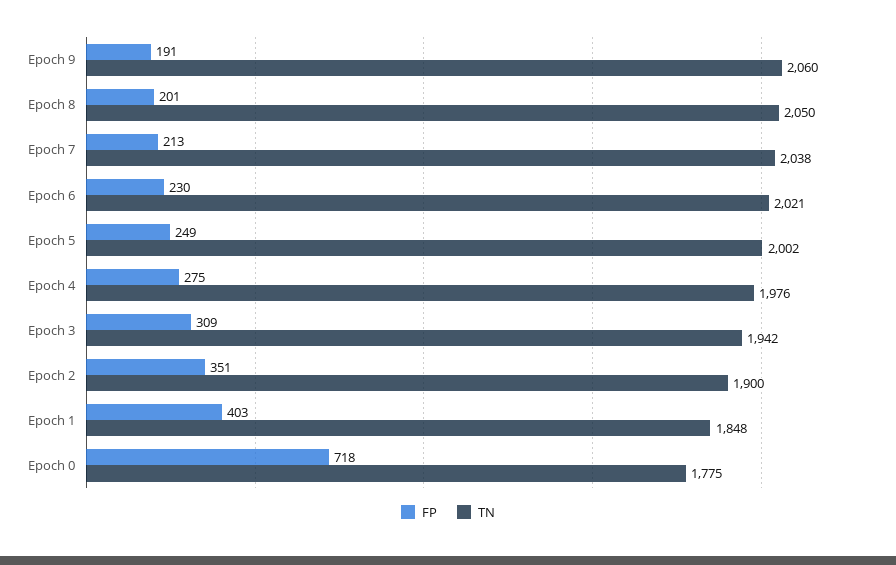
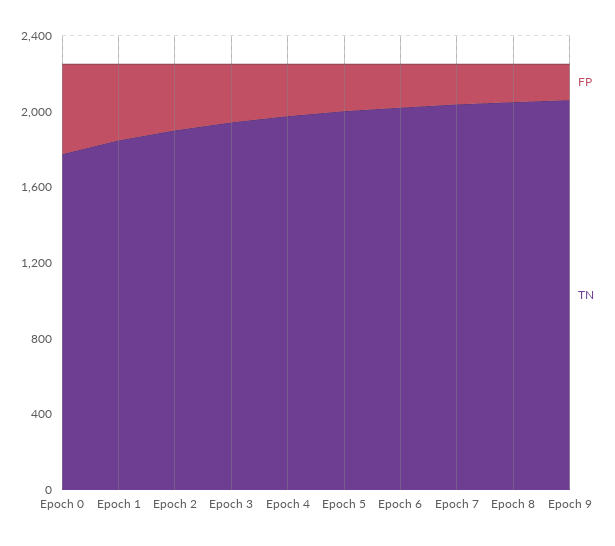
FP, Epoch 0: 718 -> 500

